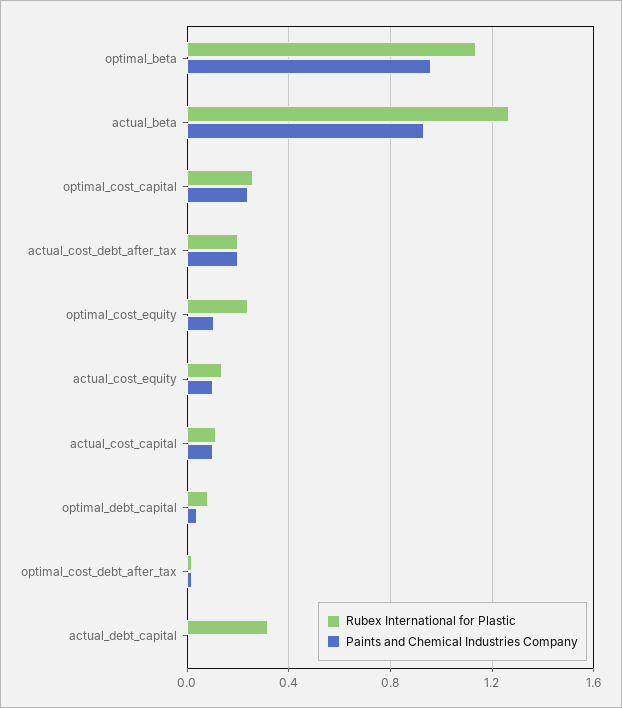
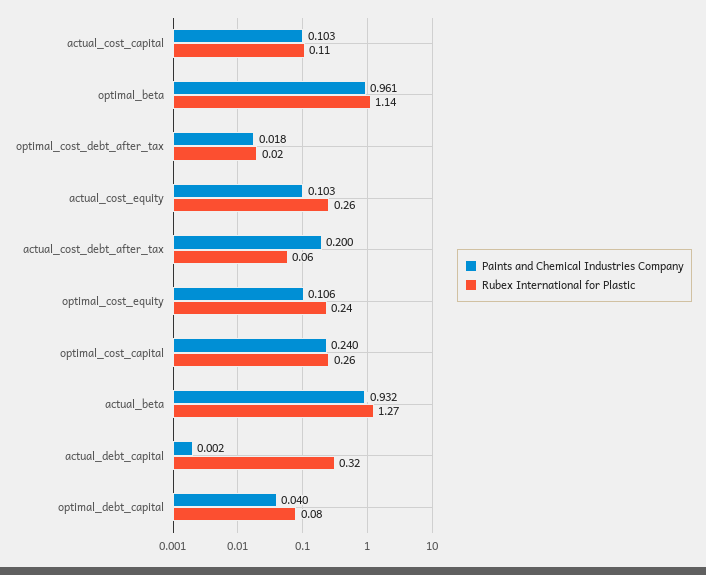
Rubex International for Plastic, actual_cost_debt_after_tax: 0.2 -> 0.06
Rubex International for Plastic, actual_cost_equity: 0.15 -> 0.26

